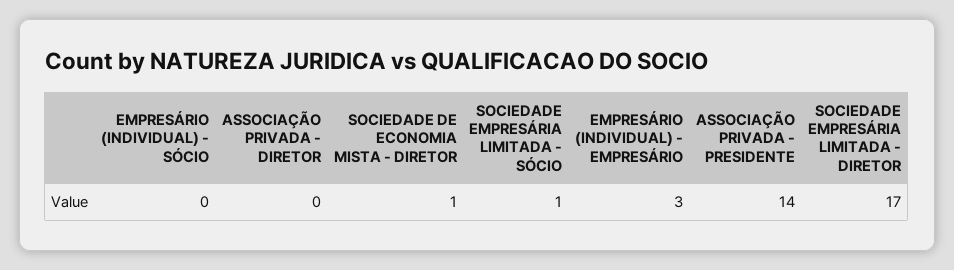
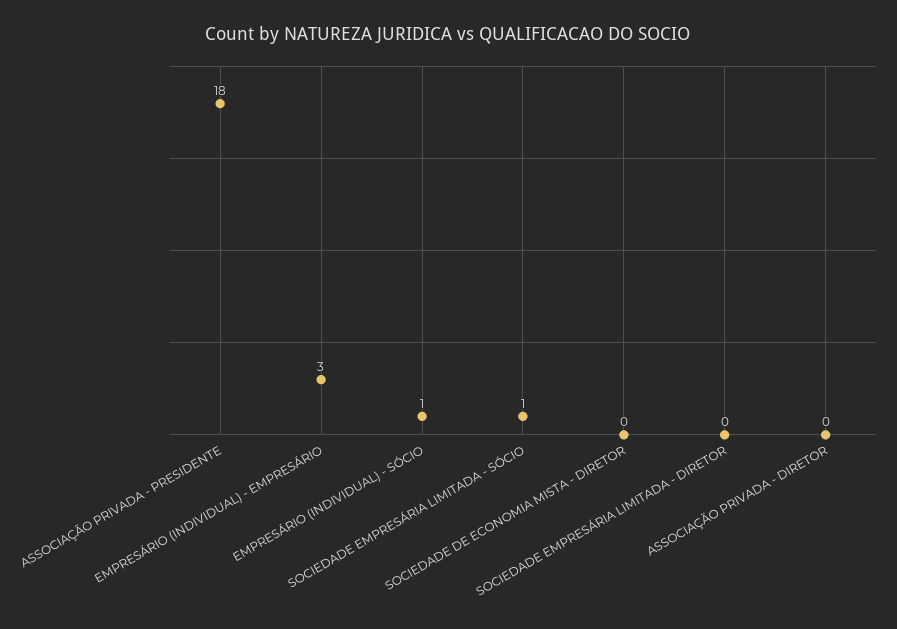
EMPRESÁRIO (INDIVIDUAL) - SÓCIO: 0 -> 1
SOCIEDADE DE ECONOMIA MISTA - DIRETOR: 1 -> 0
ASSOCIAÇÃO PRIVADA - PRESIDENTE: 14 -> 18
SOCIEDADE EMPRESÁRIA LIMITADA - DIRETOR: 17 -> 0

